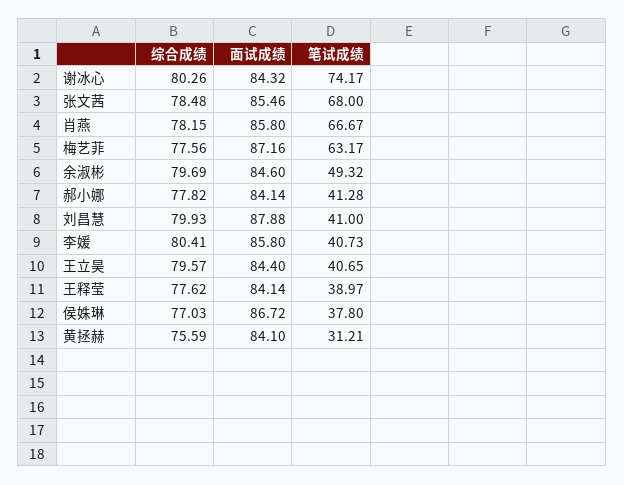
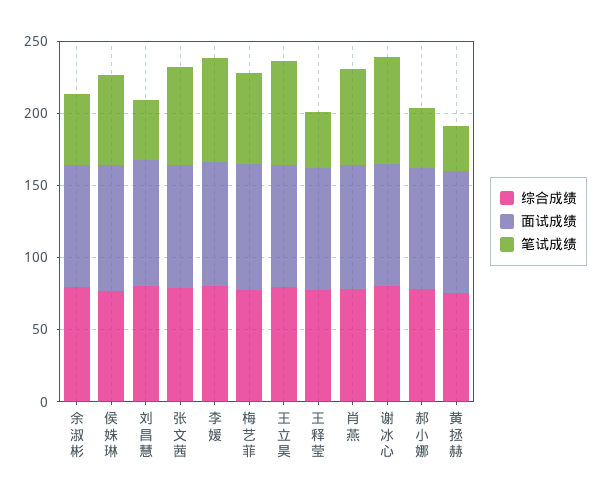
笔试成绩, 李媛: 40.73 -> 70
笔试成绩, 王立昊: 40.65 -> 70
笔试成绩, 侯姝琳: 37.8 -> 60

